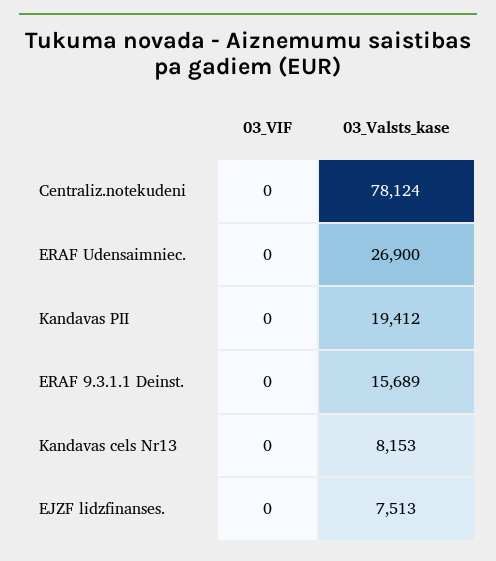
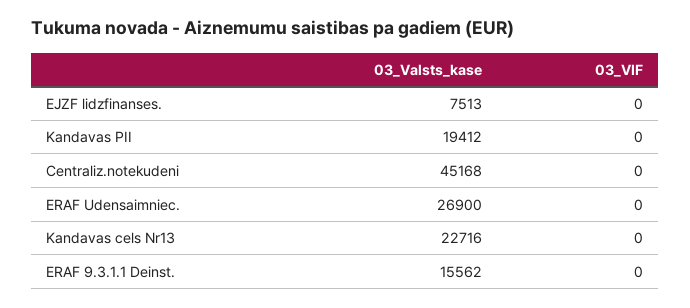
03_Valsts_kase, Centraliz.notekudeni: 78124 -> 45168
03_Valsts_kase, ERAF 9.3.1.1 Deinst.: 15689 -> 15562
03_Valsts_kase, Kandavas cels Nr13: 8153 -> 22716

